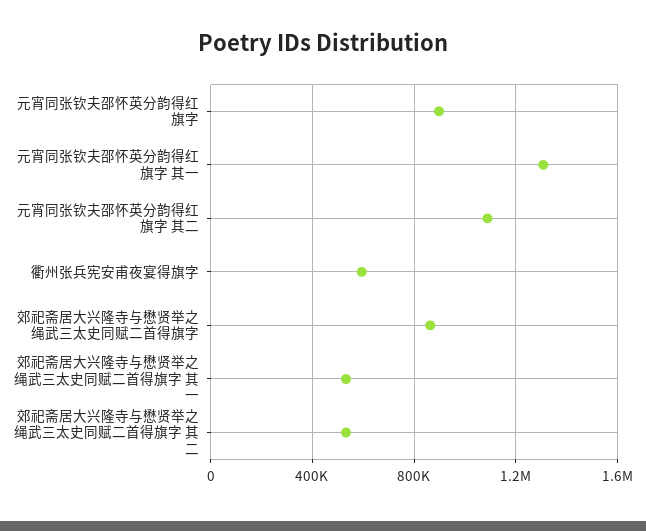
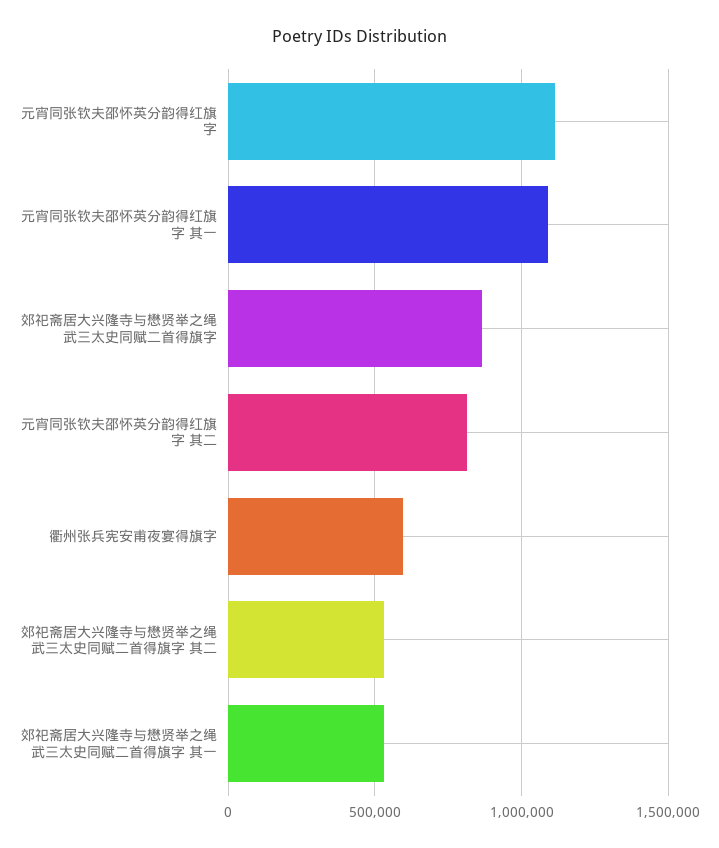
元宵同张钦夫邵怀英分韵得红旗字: 900000 -> 1100000
元宵同张钦夫邵怀英分韵得红旗字 其一: 1300000 -> 1100000
元宵同张钦夫邵怀英分韵得红旗字 其二: 1100000 -> 800000

